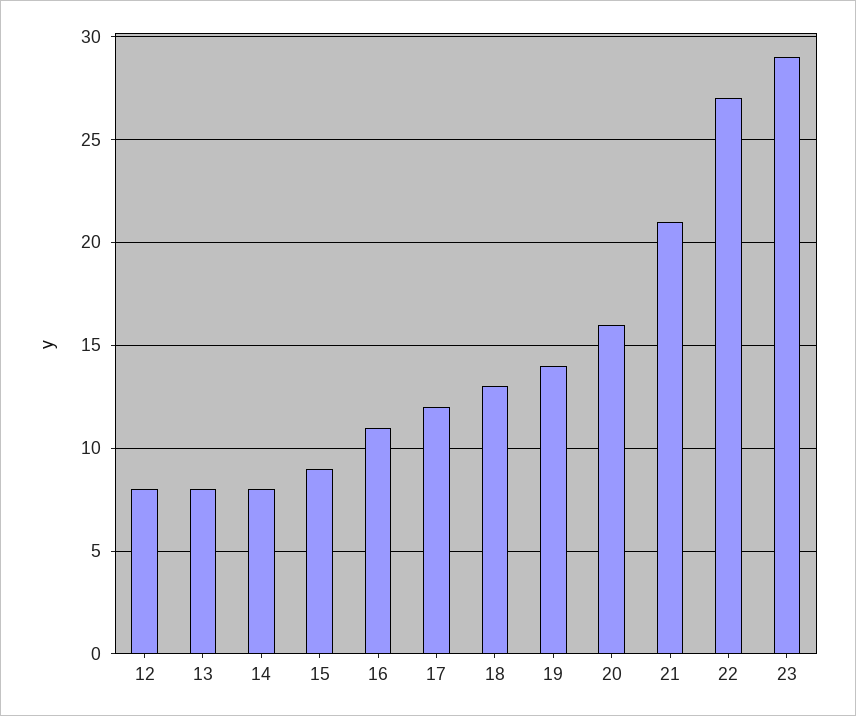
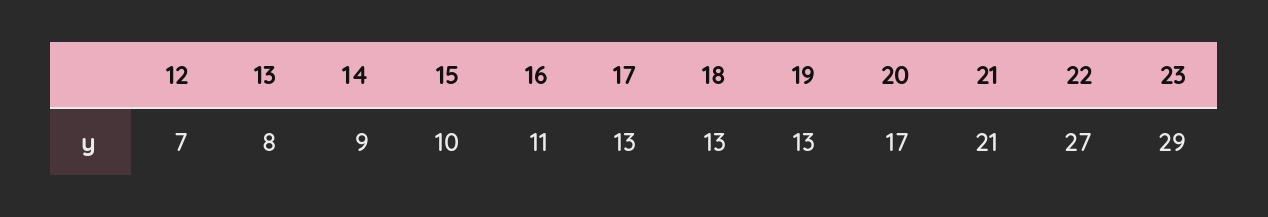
12: 8 -> 7
14: 8 -> 9
15: 9 -> 10
17: 12 -> 13
19: 14 -> 13
20: 16 -> 17

